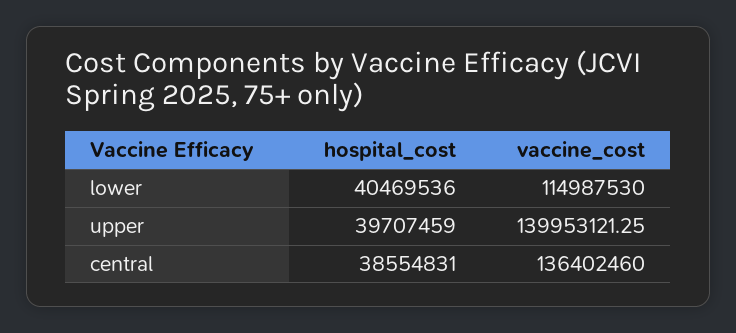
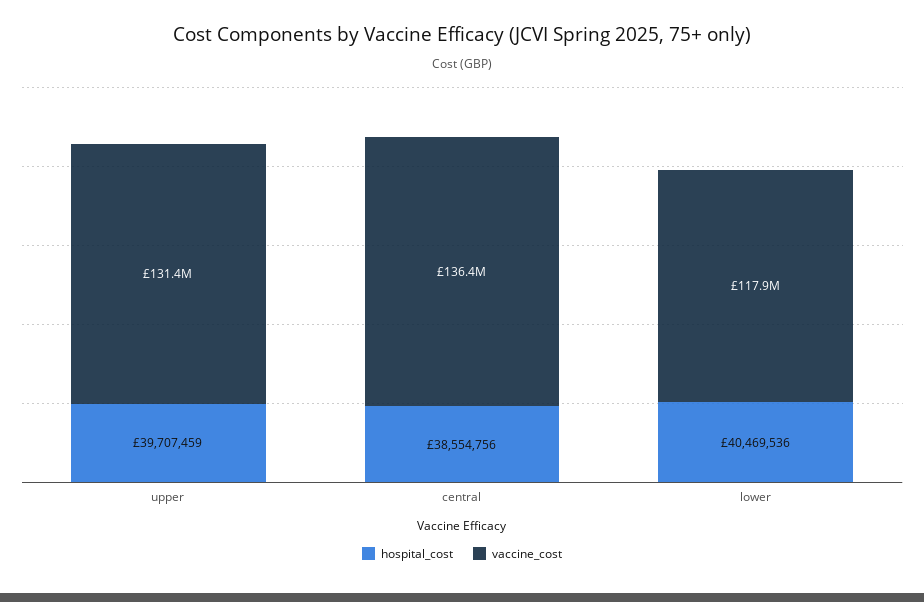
vaccine_cost, lower: 114987530 -> 117900000
vaccine_cost, upper: 139953121.25 -> 131400000
hospital_cost, central: 38554831 -> 38554756

